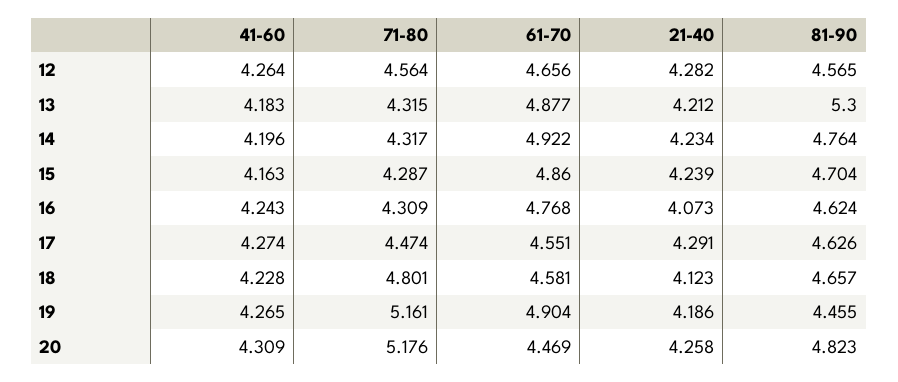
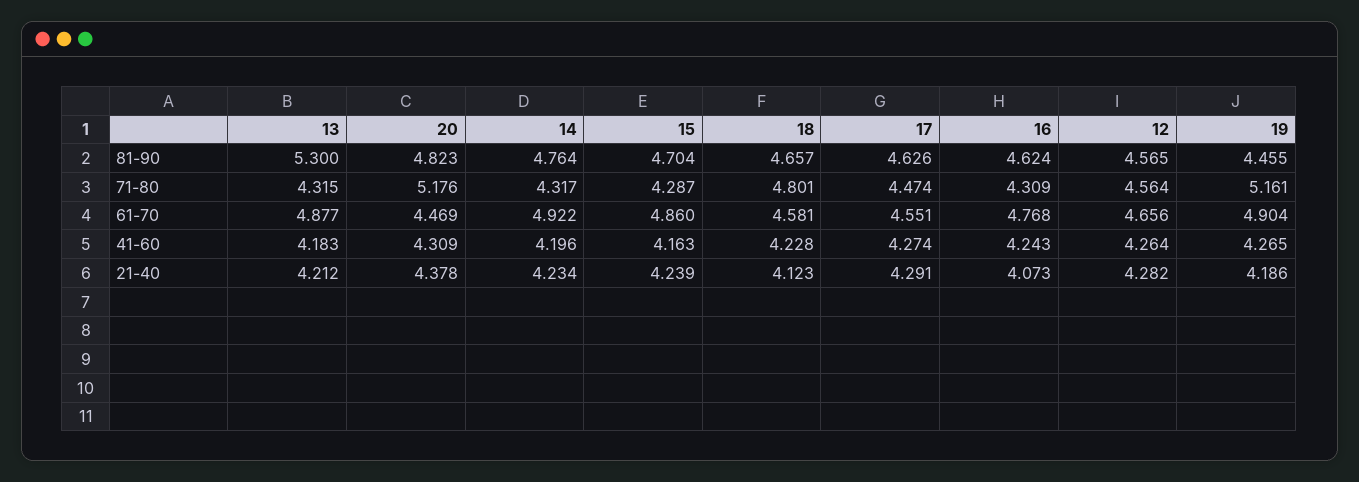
21-40, 20: 4.258 -> 4.378

